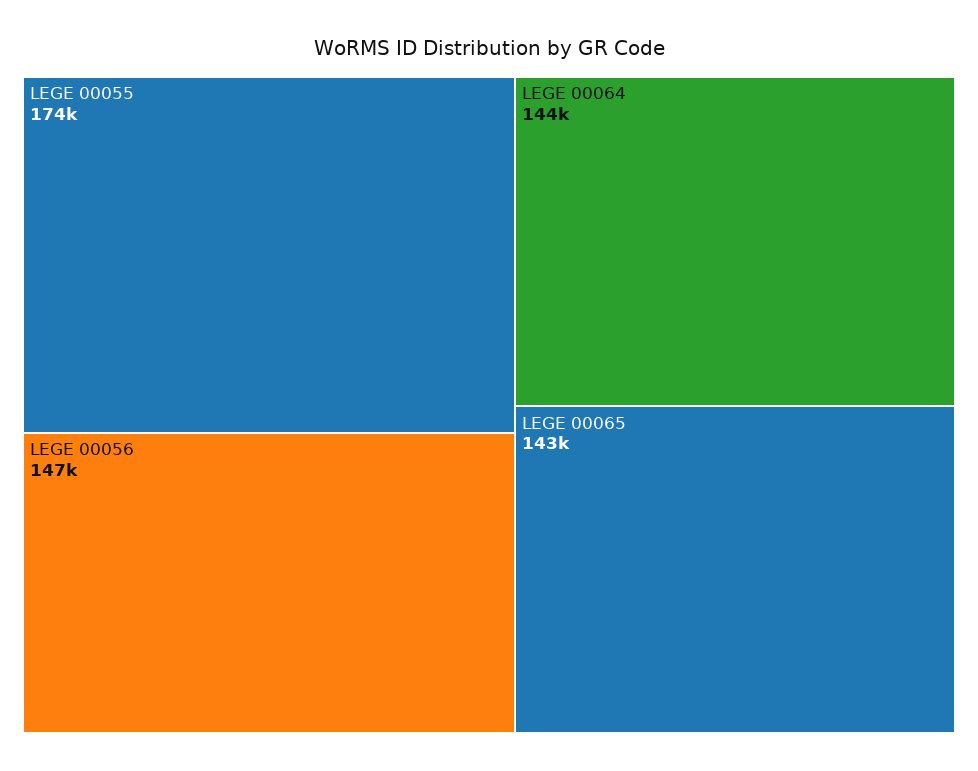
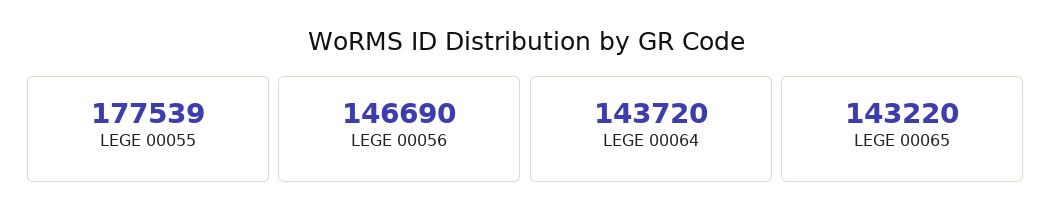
LEGE 00055: 174000 -> 177539

